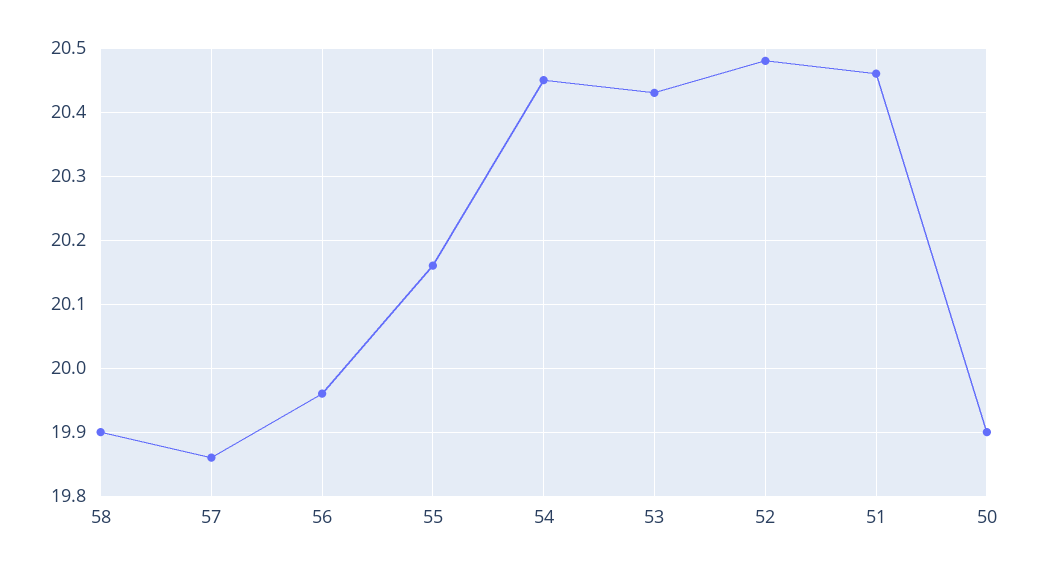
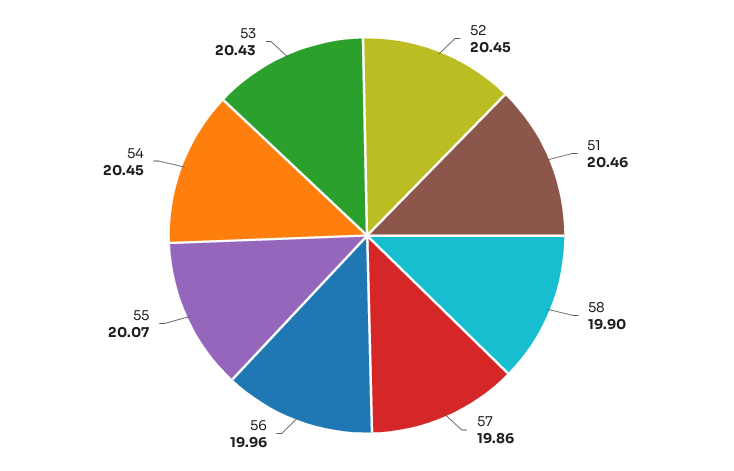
55: 20.16 -> 20.07
52: 20.48 -> 20.45
50: 19.9 -> none

